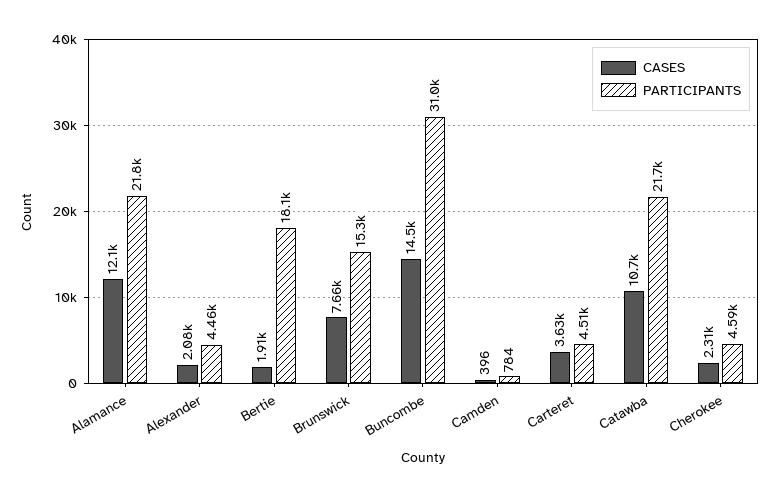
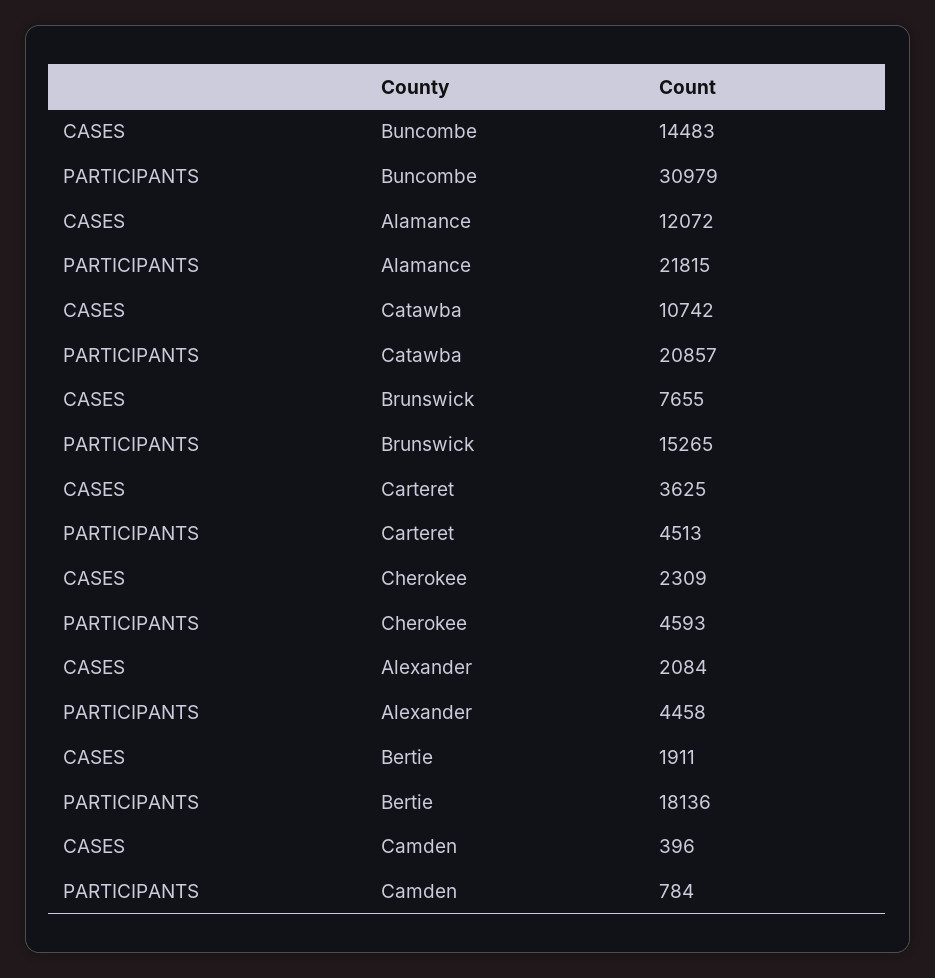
PARTICIPANTS, Catawba: 21700 -> 20857

